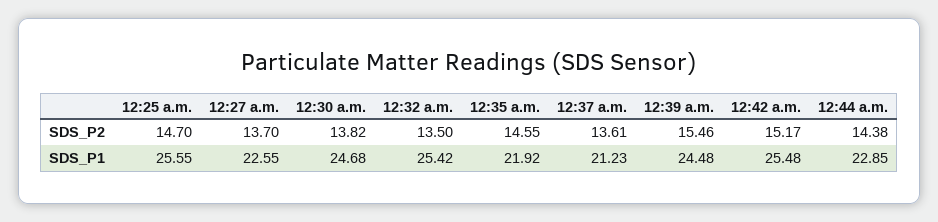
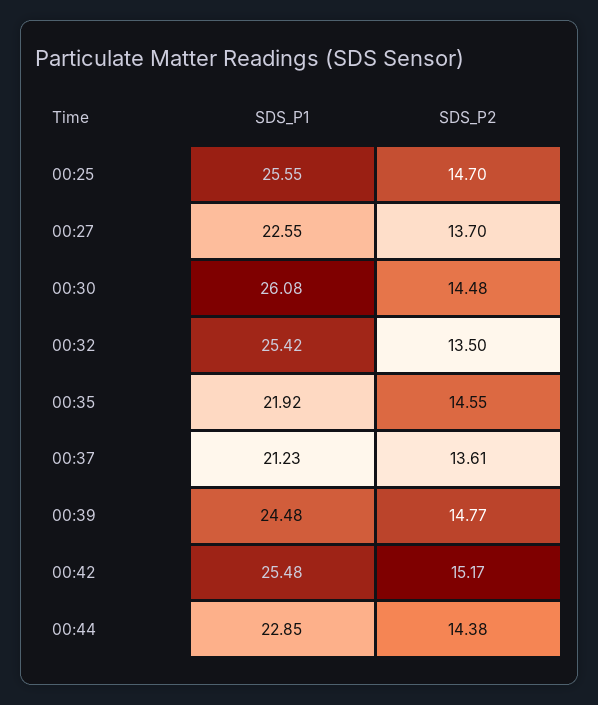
12:30 a.m., SDS_P2: 13.82 -> 14.48
12:39 a.m., SDS_P2: 15.46 -> 14.77
12:30 a.m., SDS_P1: 24.68 -> 26.08

